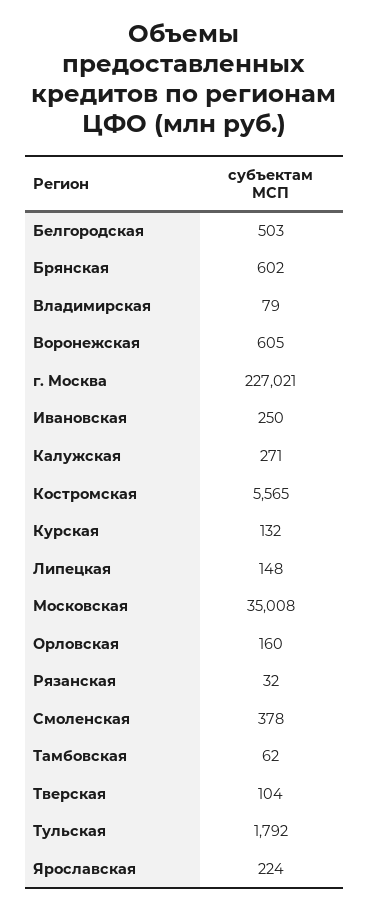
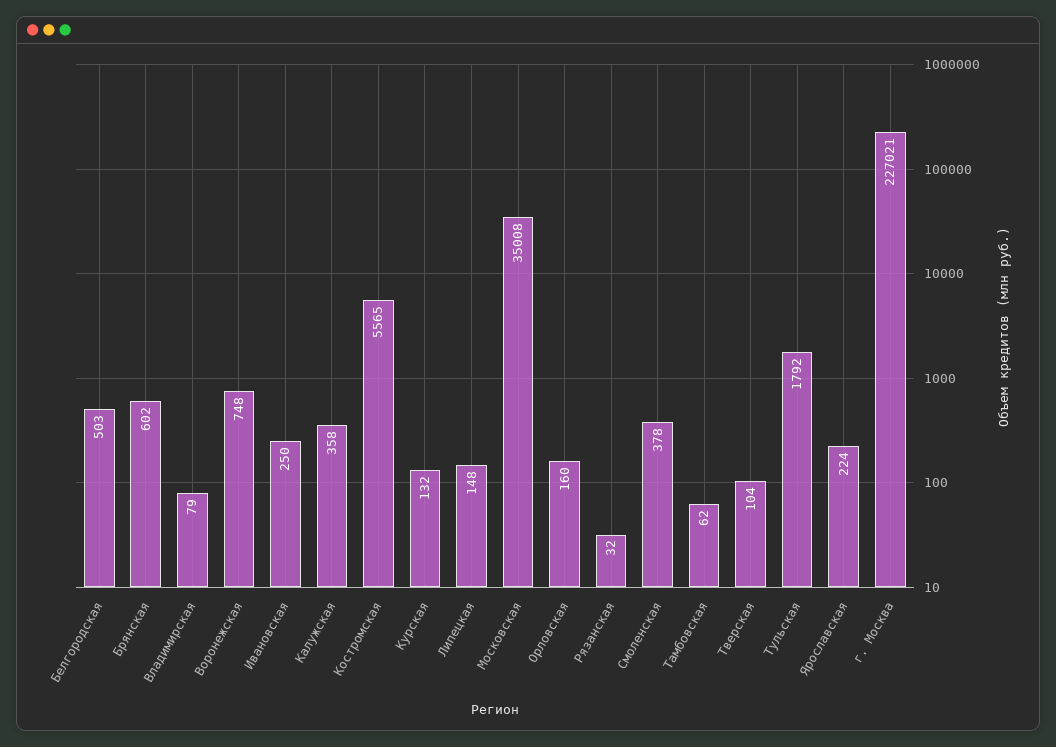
Воронежская: 605 -> 748
Калужская: 271 -> 358

